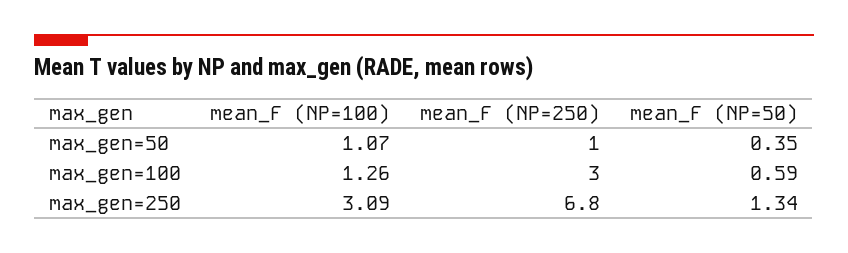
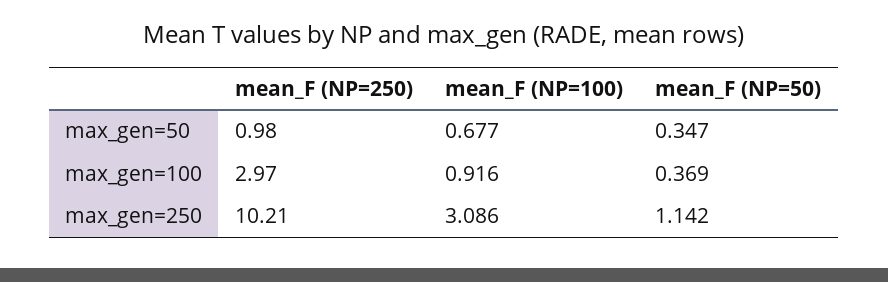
mean_F (NP=100), max_gen=50: 1.07 -> 0.677
mean_F (NP=100), max_gen=100: 1.26 -> 0.916
mean_F (NP=50), max_gen=100: 0.59 -> 0.369
mean_F (NP=250), max_gen=250: 6.8 -> 10.21
mean_F (NP=50), max_gen=250: 1.34 -> 1.142

